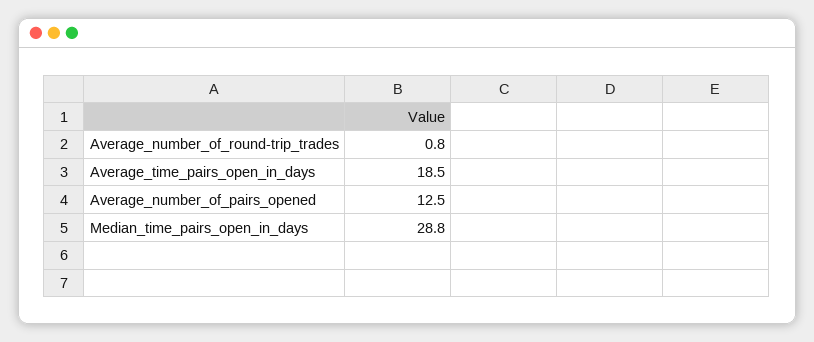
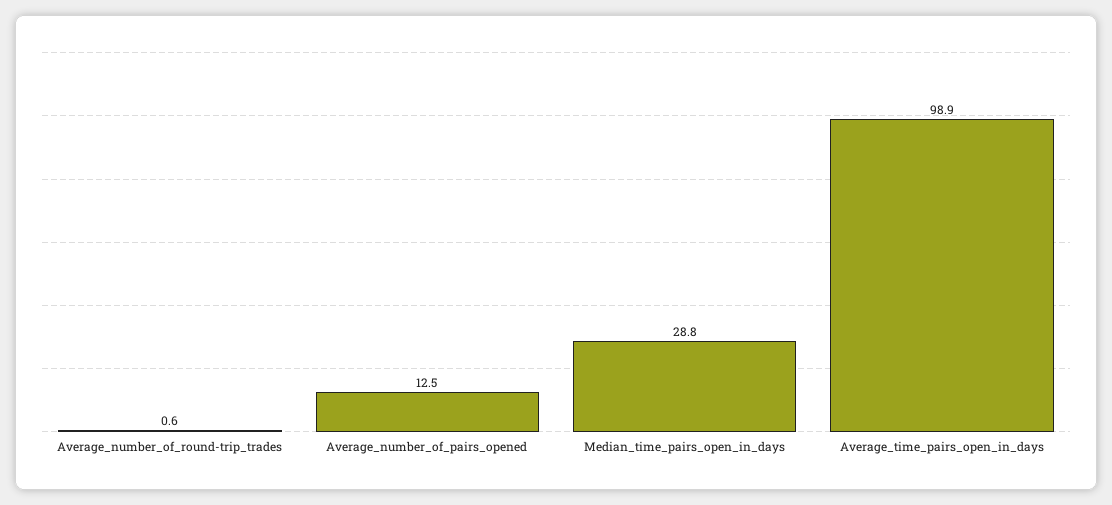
Average_number_of_round-trip_trades: 0.8 -> 0.6
Average_time_pairs_open_in_days: 18.5 -> 98.9

